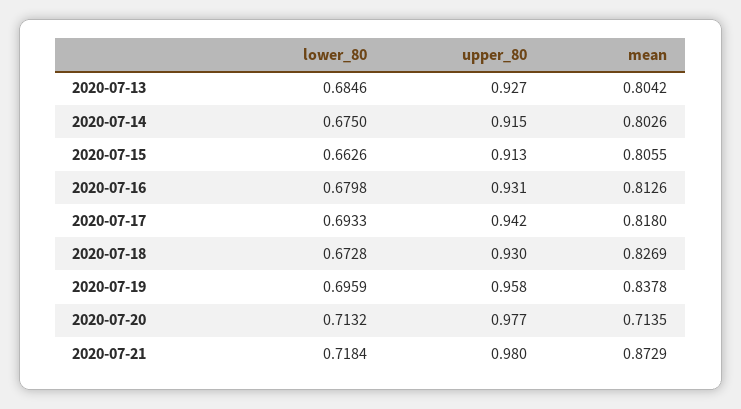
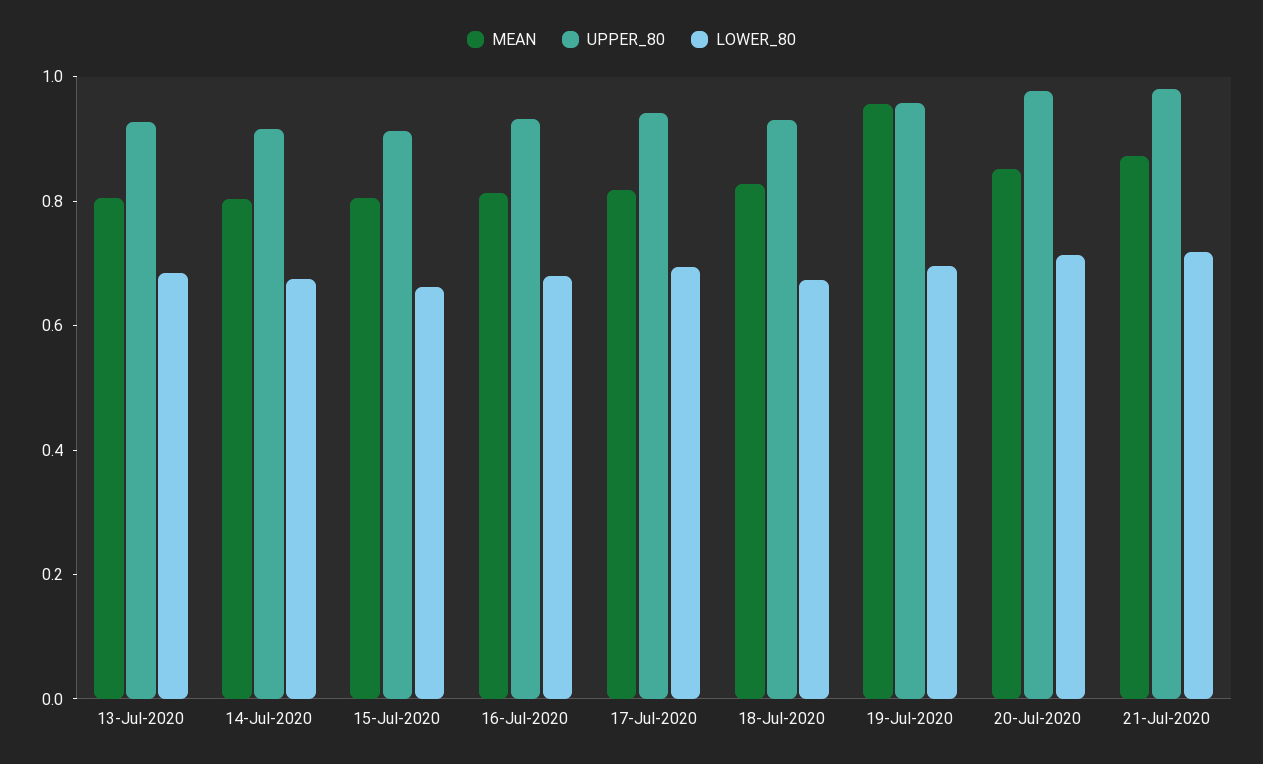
mean, 2020-07-19: 0.8378 -> 0.95
mean, 2020-07-20: 0.7135 -> 0.85

